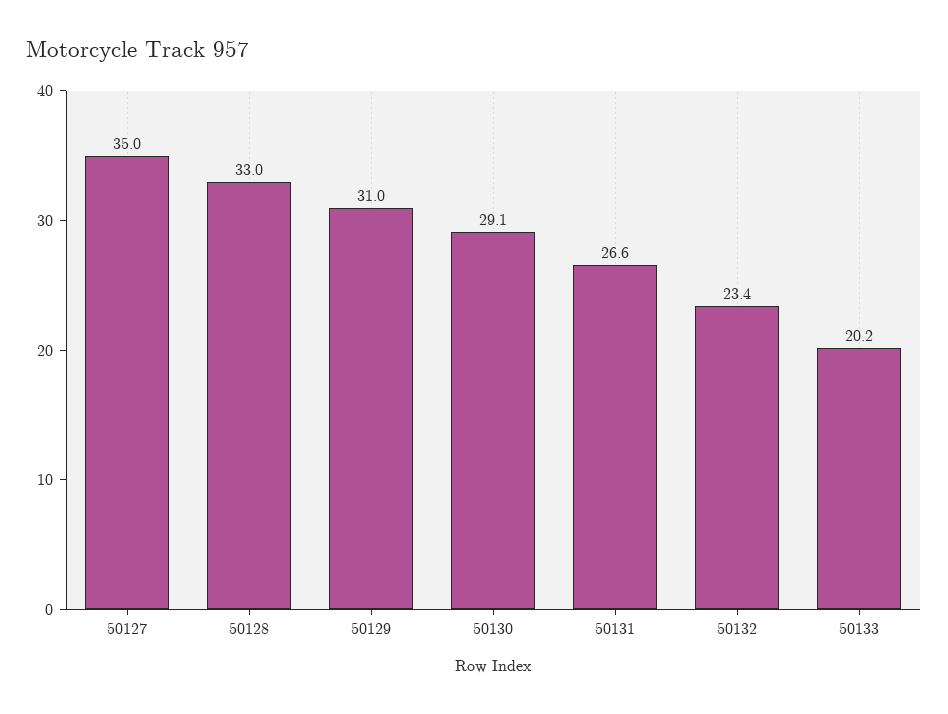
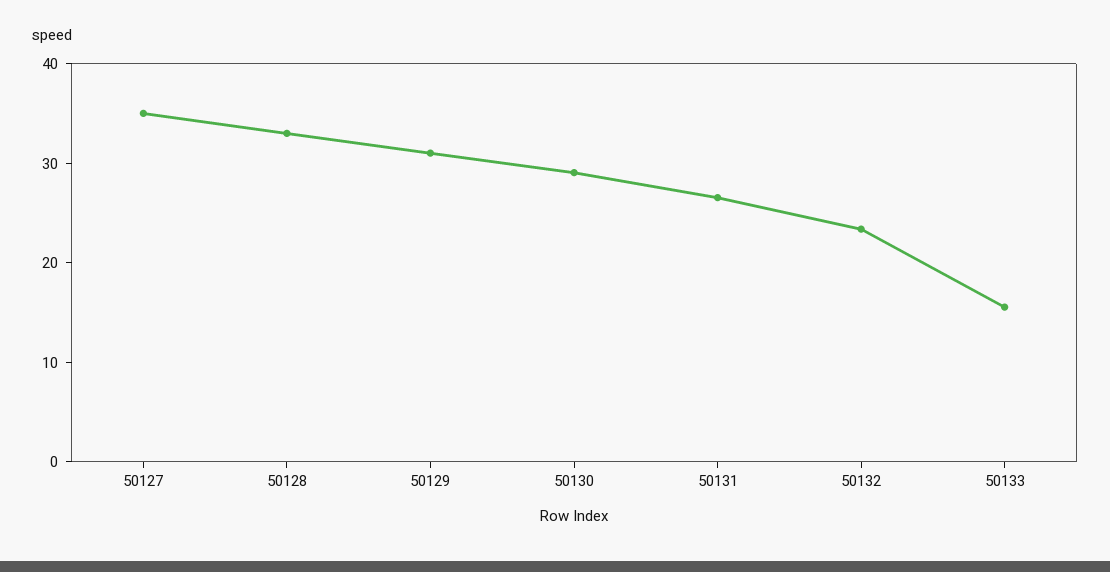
50133: 20.2 -> 16

